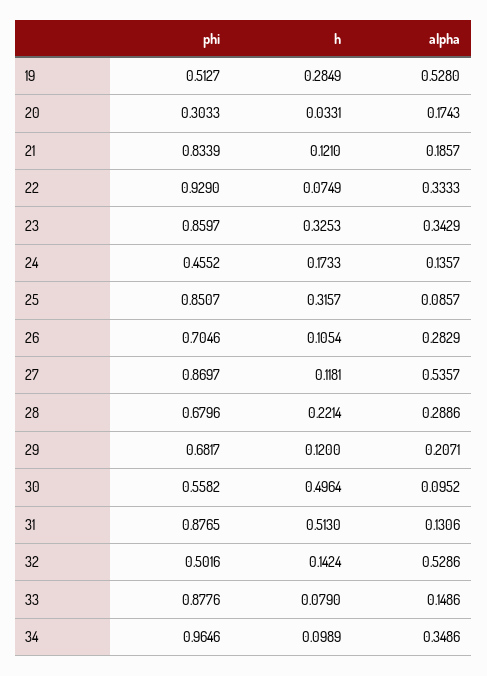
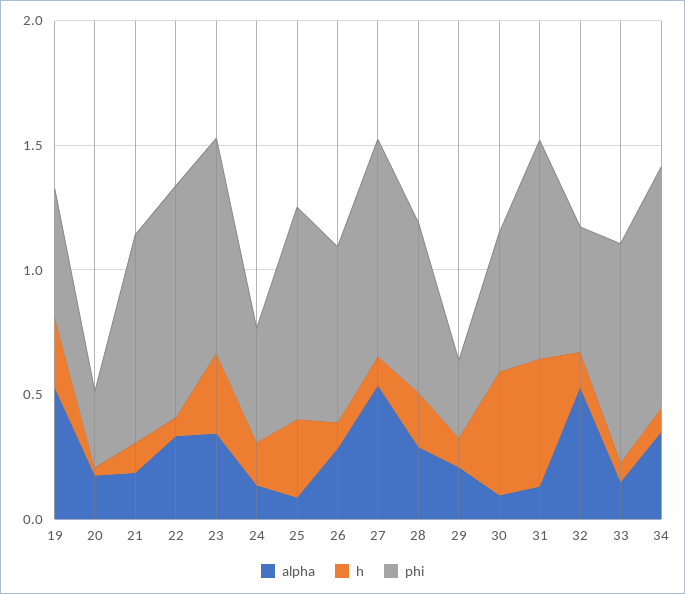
phi, 29: 0.6817 -> 0.3

